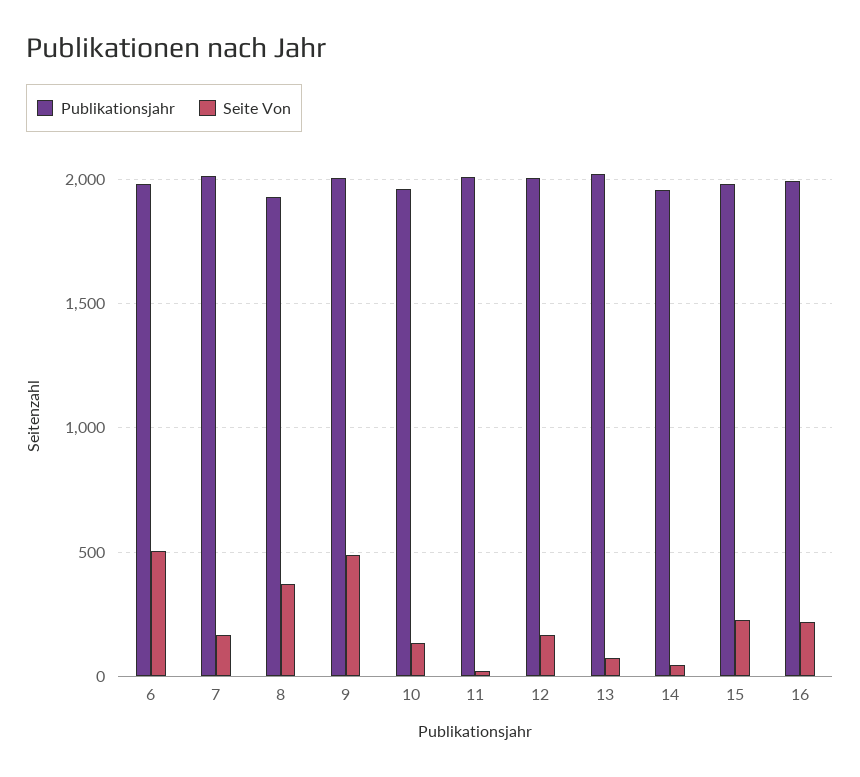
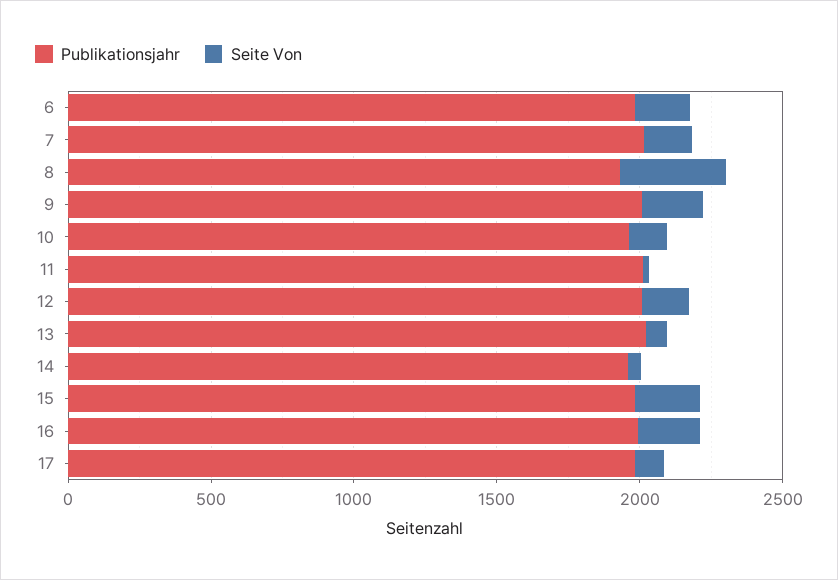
Seite Von, 6: 500 -> 200
Seite Von, 9: 500 -> 200
Publikationsjahr, 17: none -> 2000
Seite Von, 17: none -> 100

